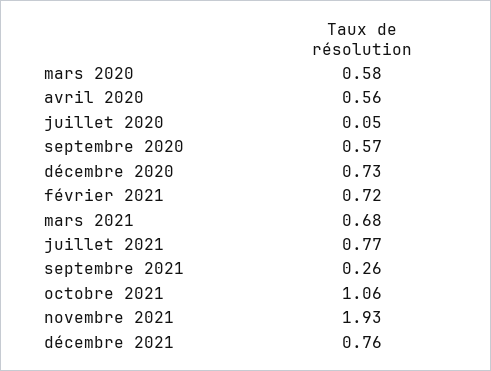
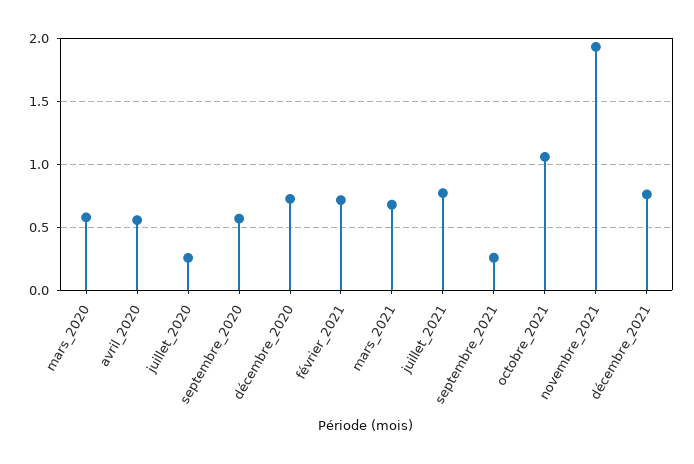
juillet 2020: 0.05 -> 0.25

